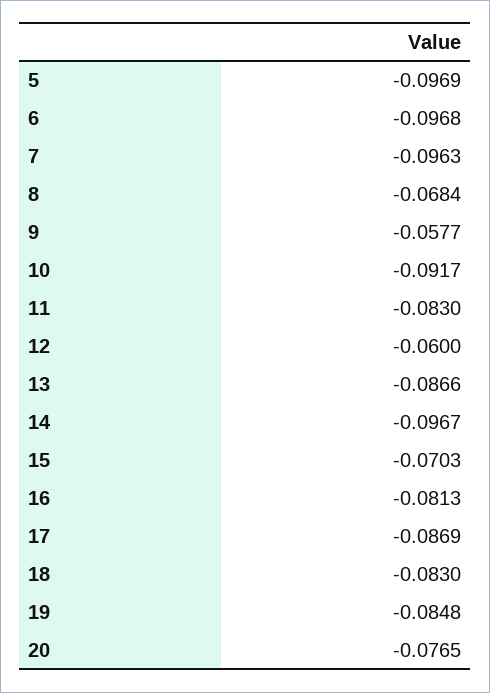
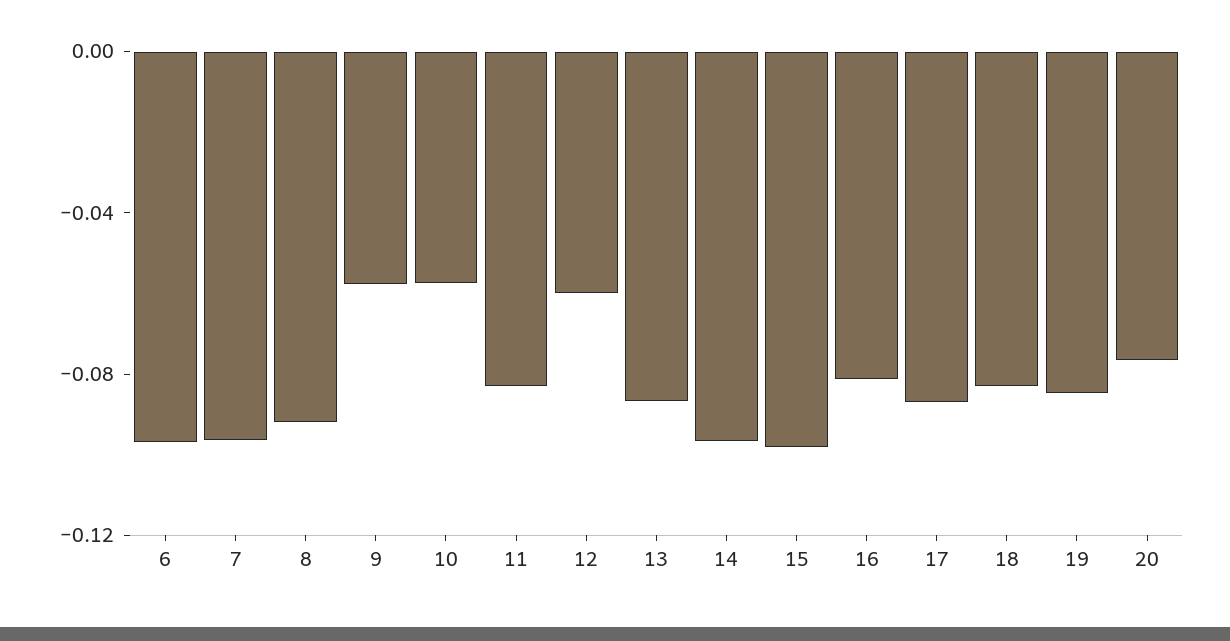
5: -0.0969 -> none
8: -0.0684 -> -0.09
10: -0.0917 -> -0.06
15: -0.0703 -> -0.1

